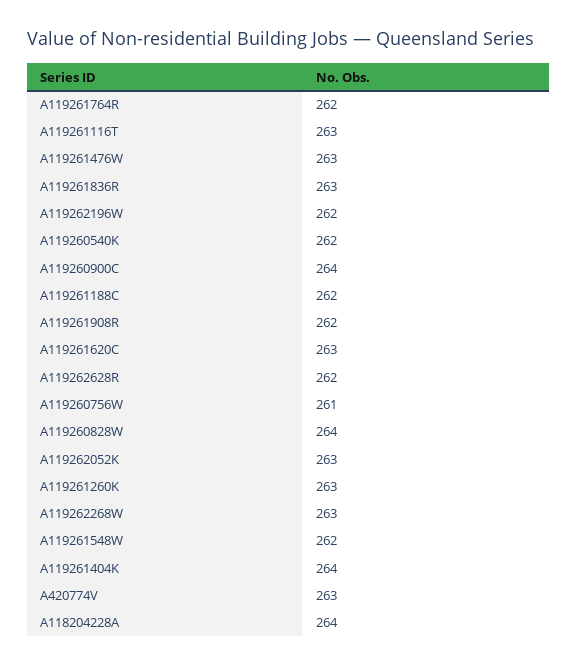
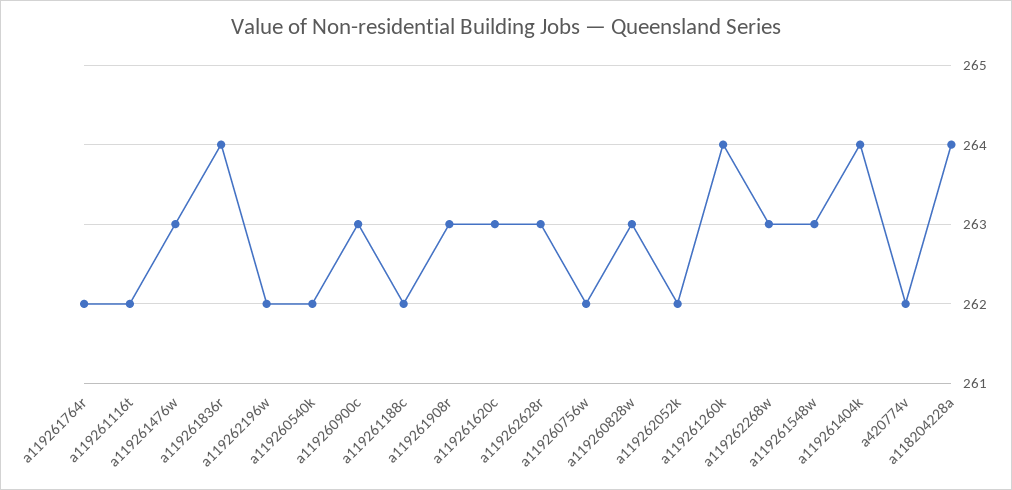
A119261116T: 263 -> 262
A119261836R: 263 -> 264
A119260900C: 264 -> 263
A119261908R: 262 -> 263
A119262628R: 262 -> 263
A119260756W: 261 -> 262
A119260828W: 264 -> 263
A119262052K: 263 -> 262
A119261260K: 263 -> 264
A119261548W: 262 -> 263
A420774V: 263 -> 262

